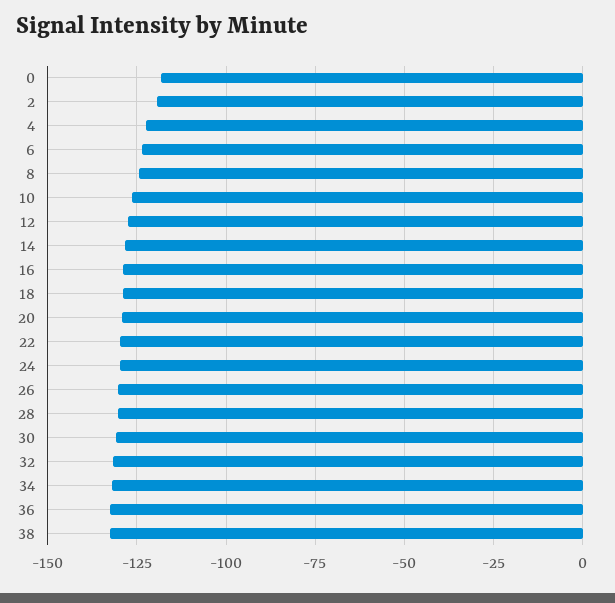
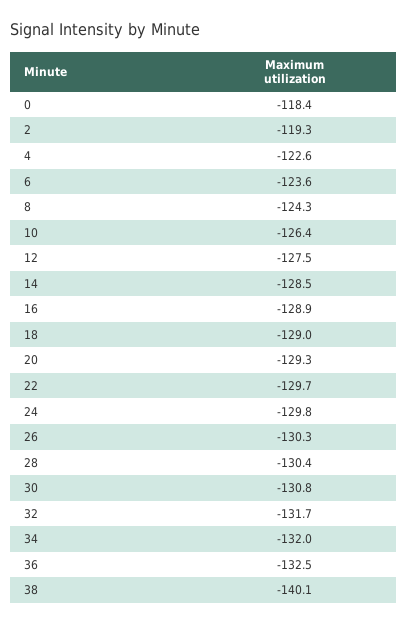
38: -132.5 -> -140.1

